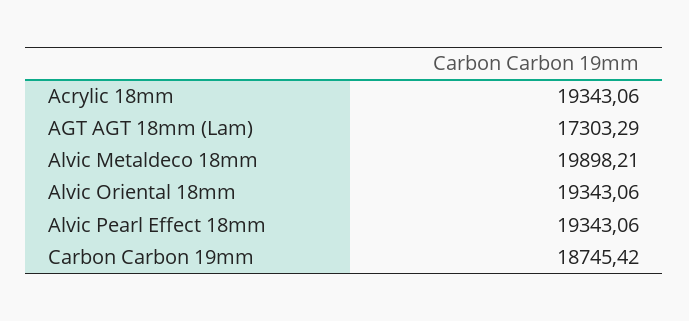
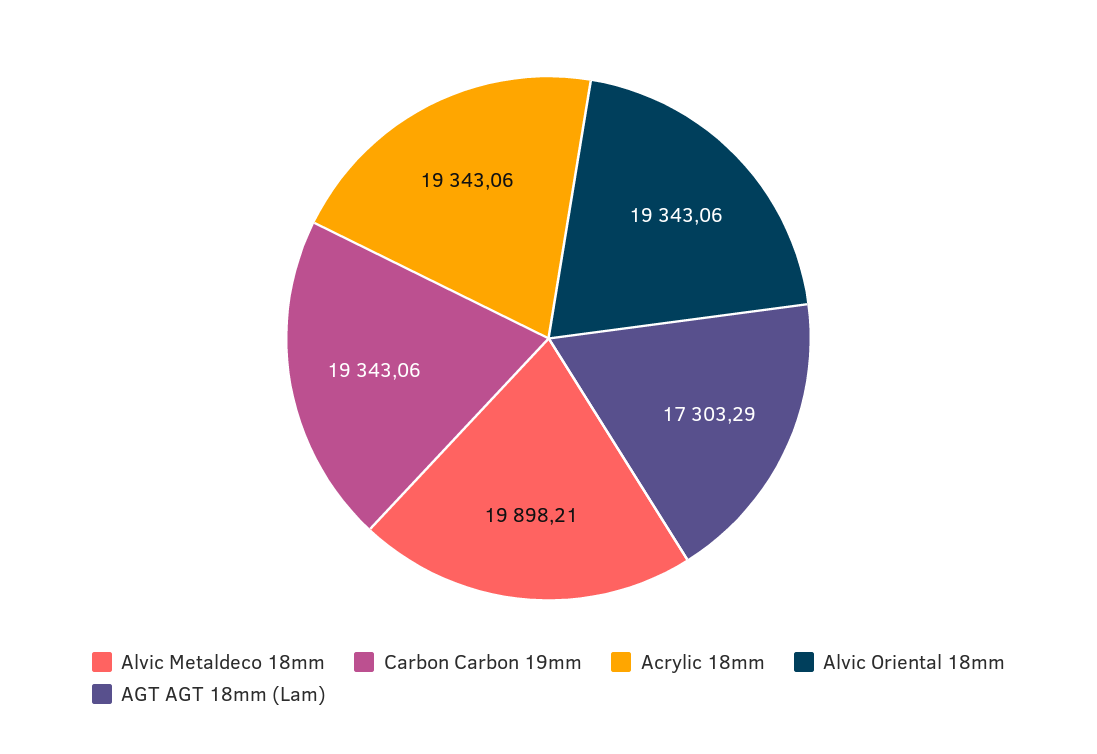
Alvic Pearl Effect 18mm: 19343.06 -> none
Carbon Carbon 19mm: 18745.42 -> 19343.06

